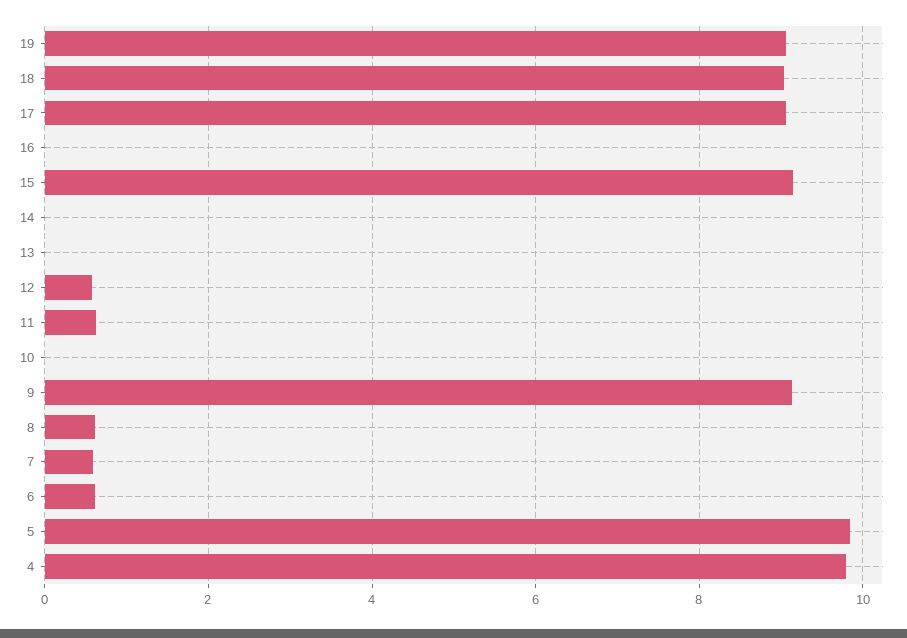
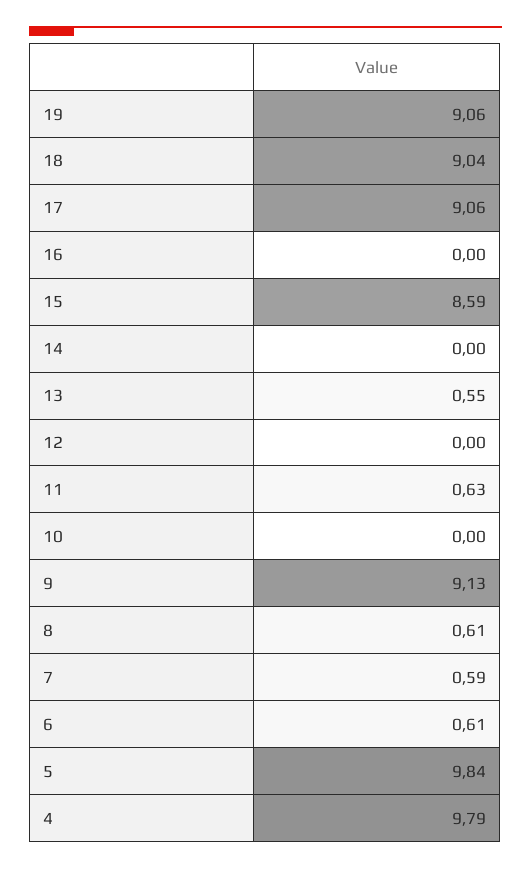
15: 9.2 -> 8.59
13: 0 -> 0.55
12: 0.6 -> 0

